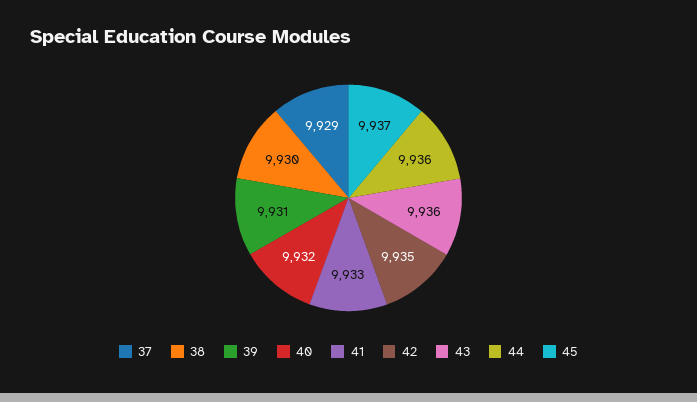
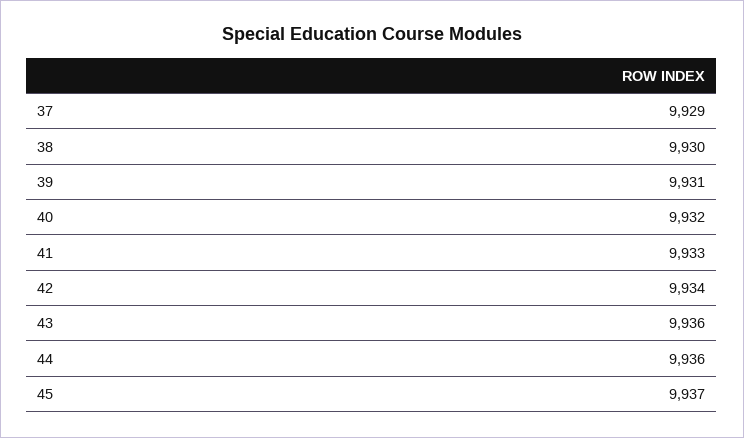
42: 9935 -> 9934

